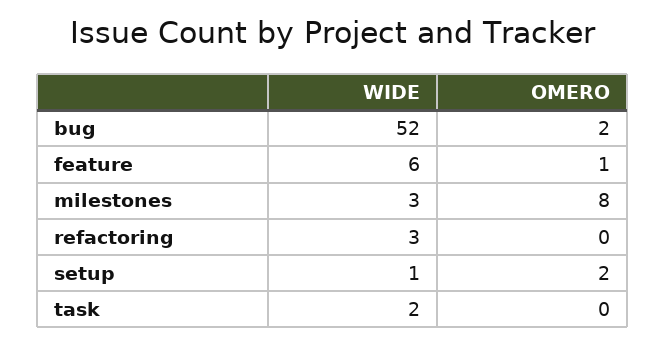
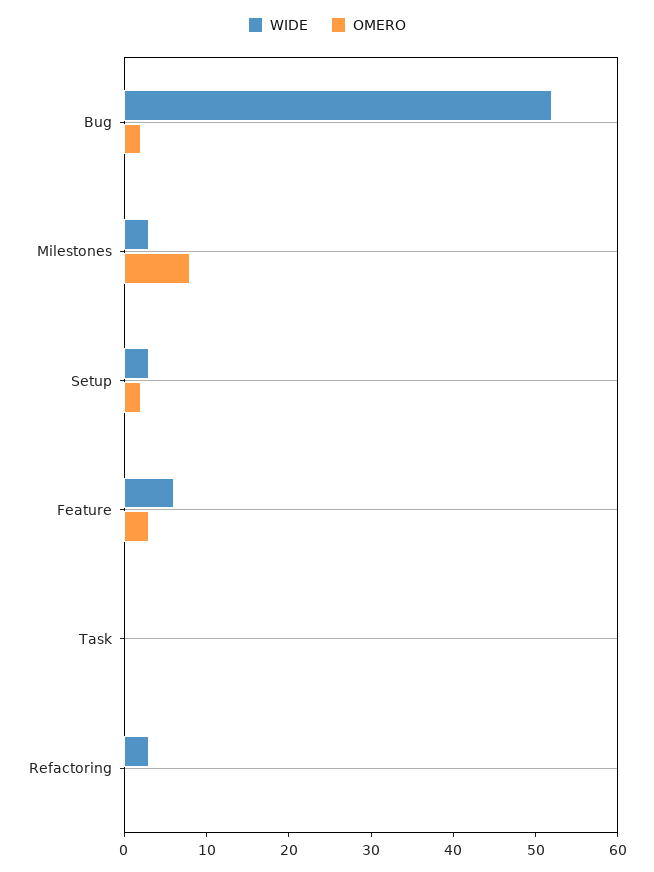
OMERO, feature: 1 -> 3
WIDE, setup: 1 -> 3
WIDE, task: 2 -> 0

